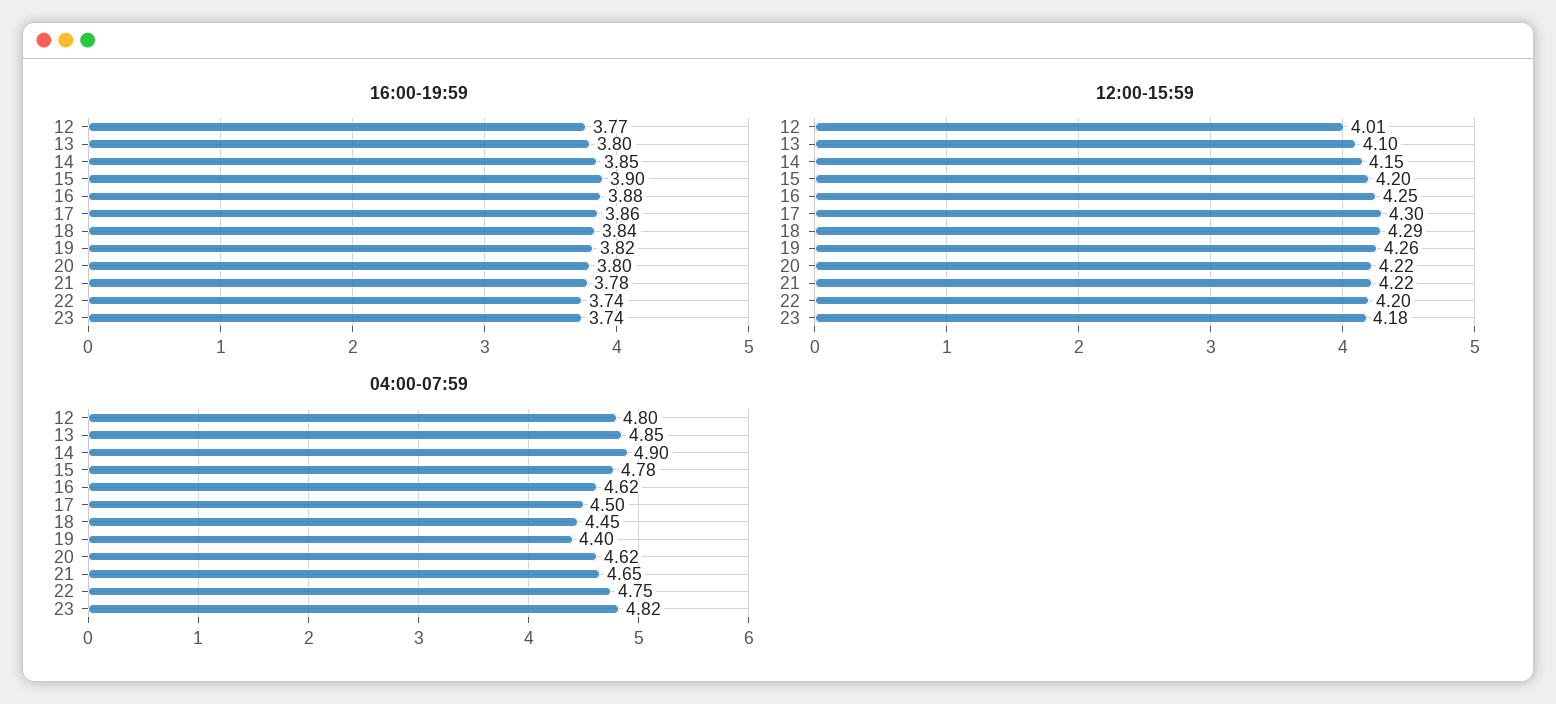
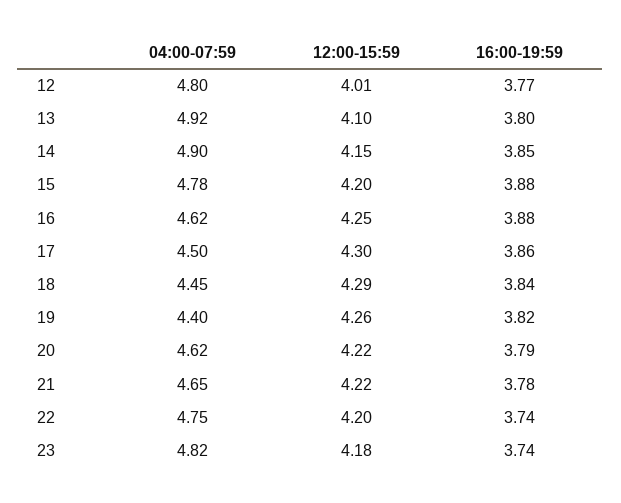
16:00-19:59, 15: 3.9 -> 3.88
16:00-19:59, 20: 3.8 -> 3.79
04:00-07:59, 13: 4.85 -> 4.92

